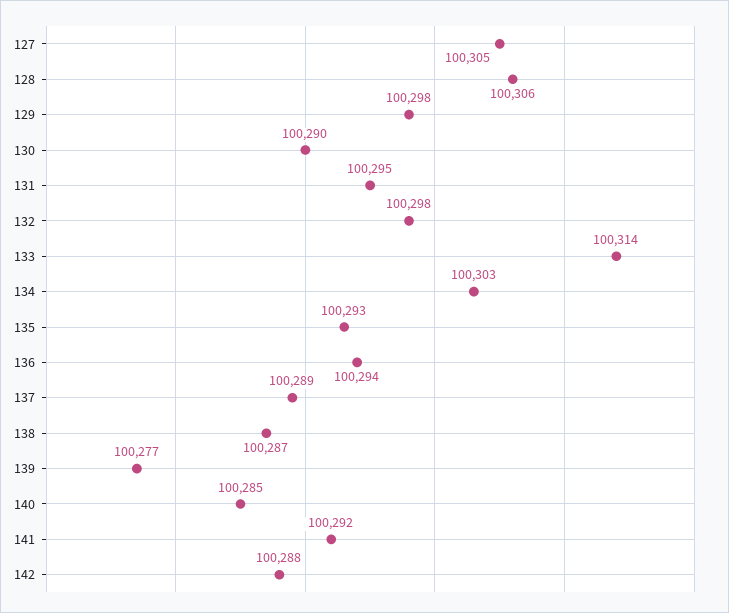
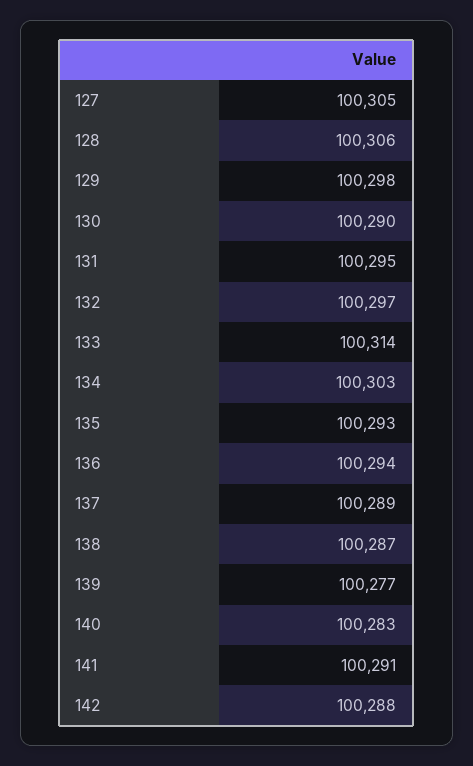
132: 100298 -> 100297
140: 100285 -> 100283
141: 100292 -> 100291

